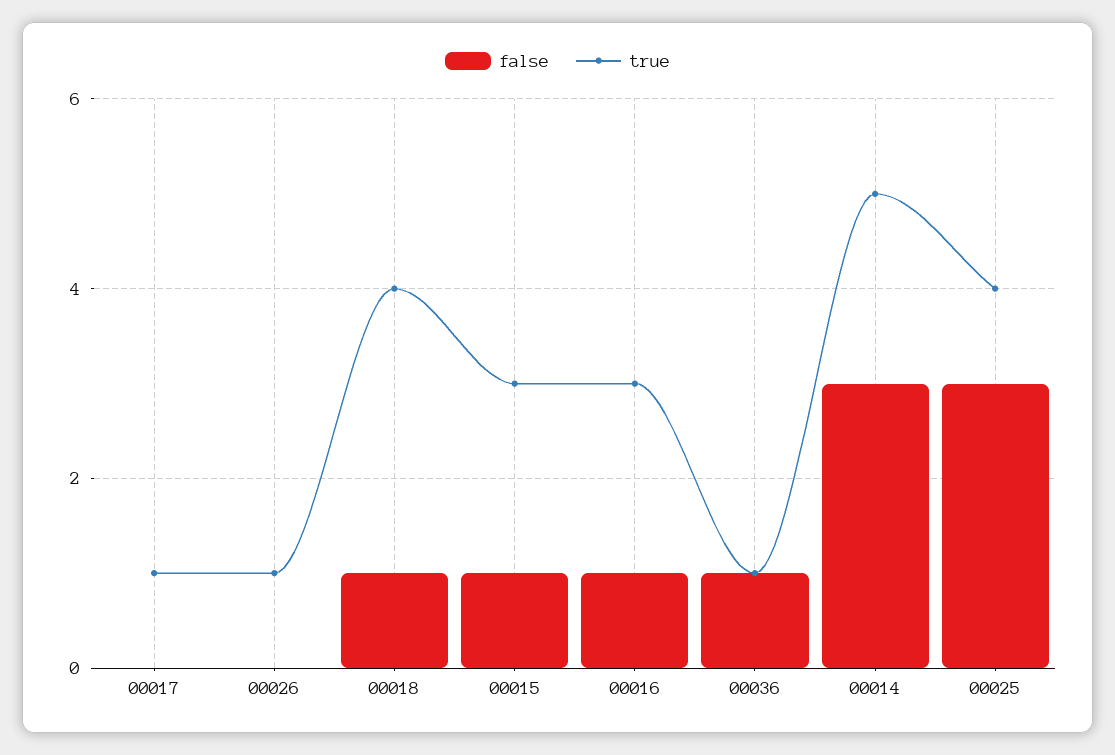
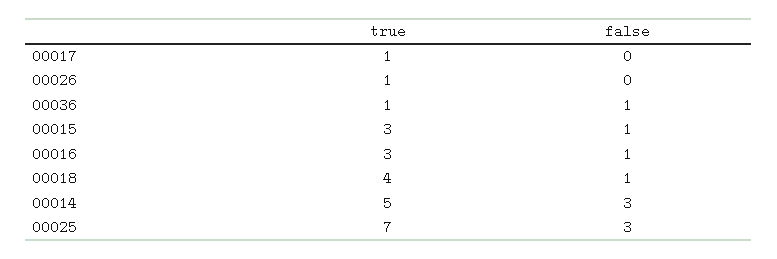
true, 00025: 4 -> 7

